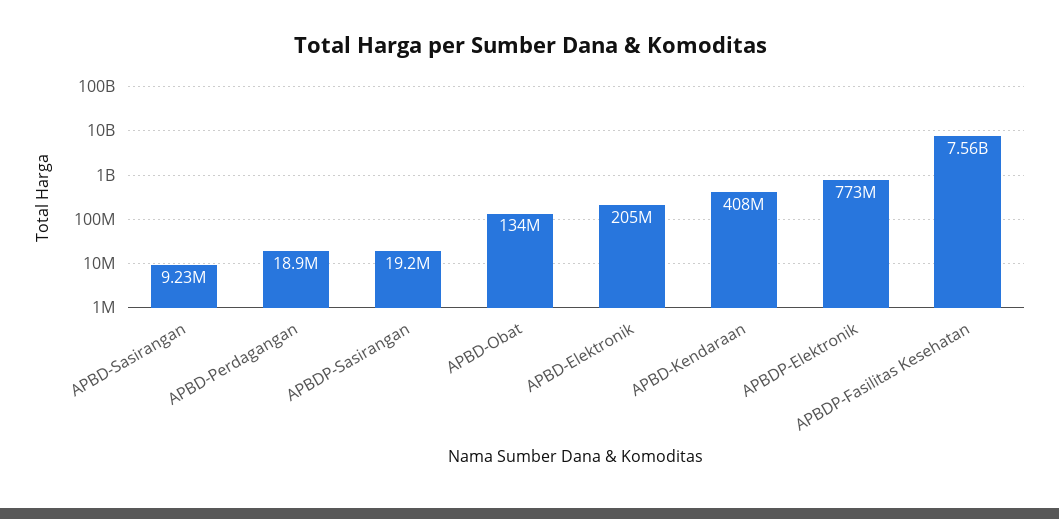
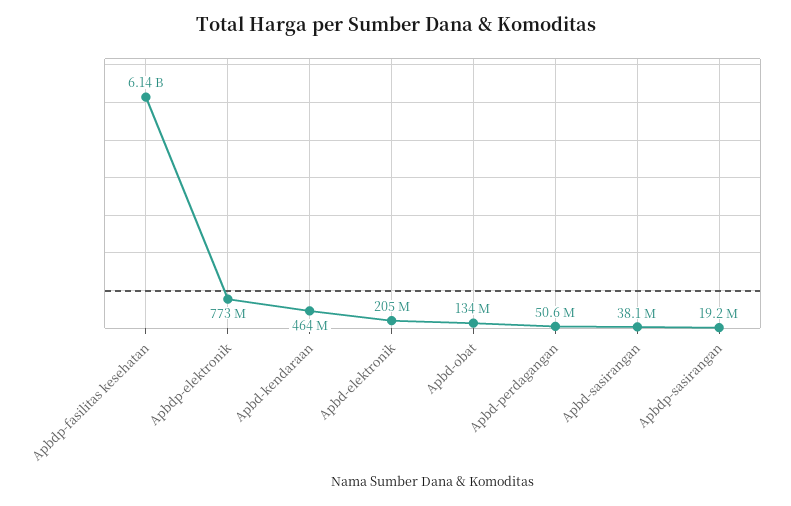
APBD-Sasirangan: 9230000 -> 38100000
APBD-Perdagangan: 18900000 -> 50600000
APBD-Kendaraan: 408000000 -> 464000000
APBDP-Fasilitas Kesehatan: 7560000000 -> 6140000000

